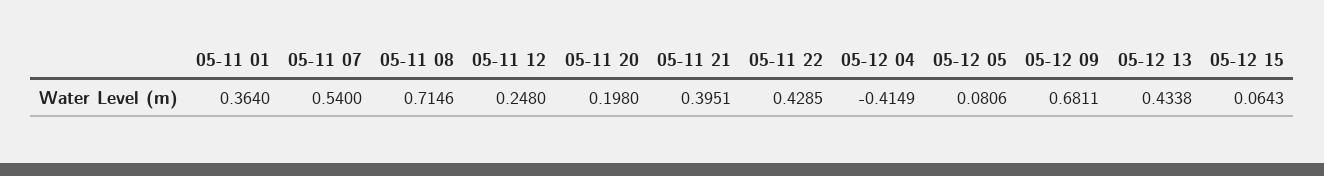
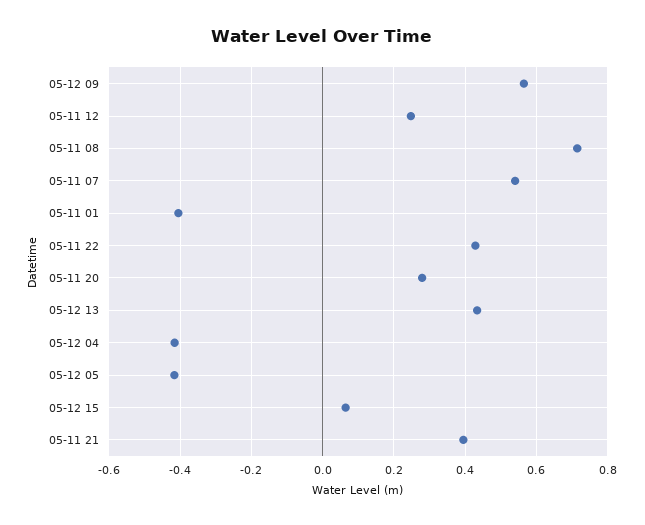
05-11 01: 0.364 -> -0.4
05-11 20: 0.198 -> 0.28
05-12 05: 0.0806 -> -0.42
05-12 09: 0.6811 -> 0.56

